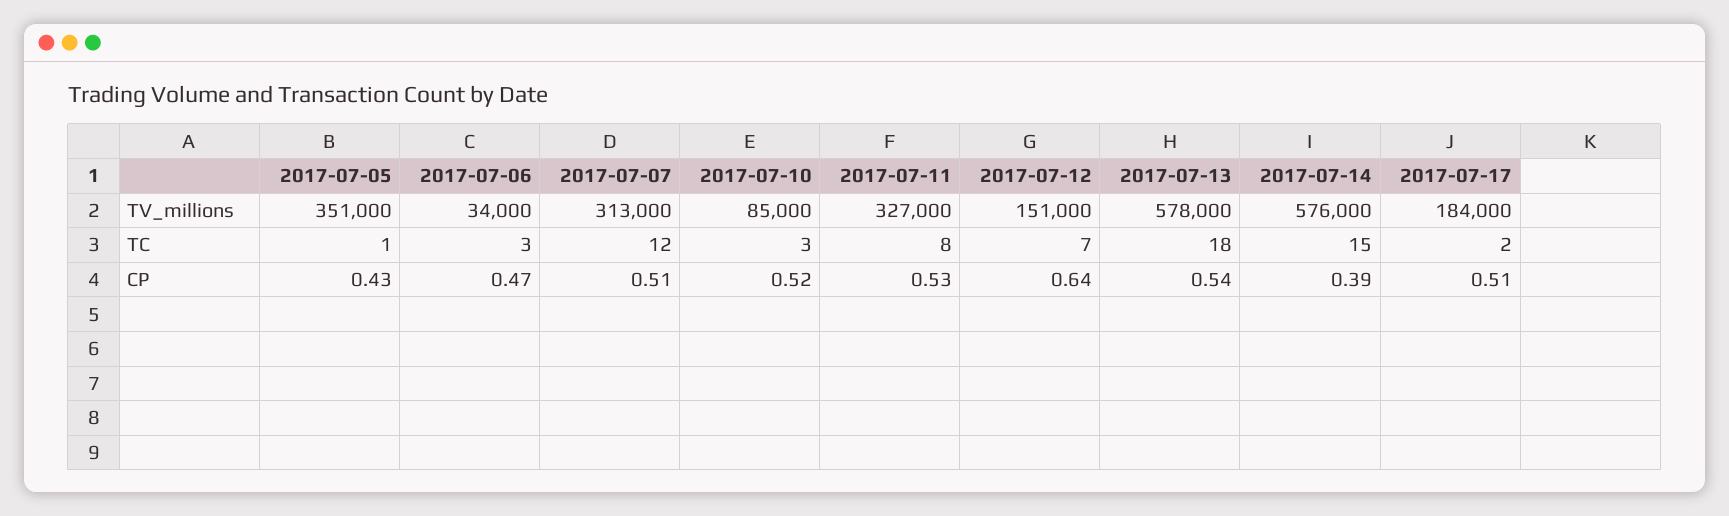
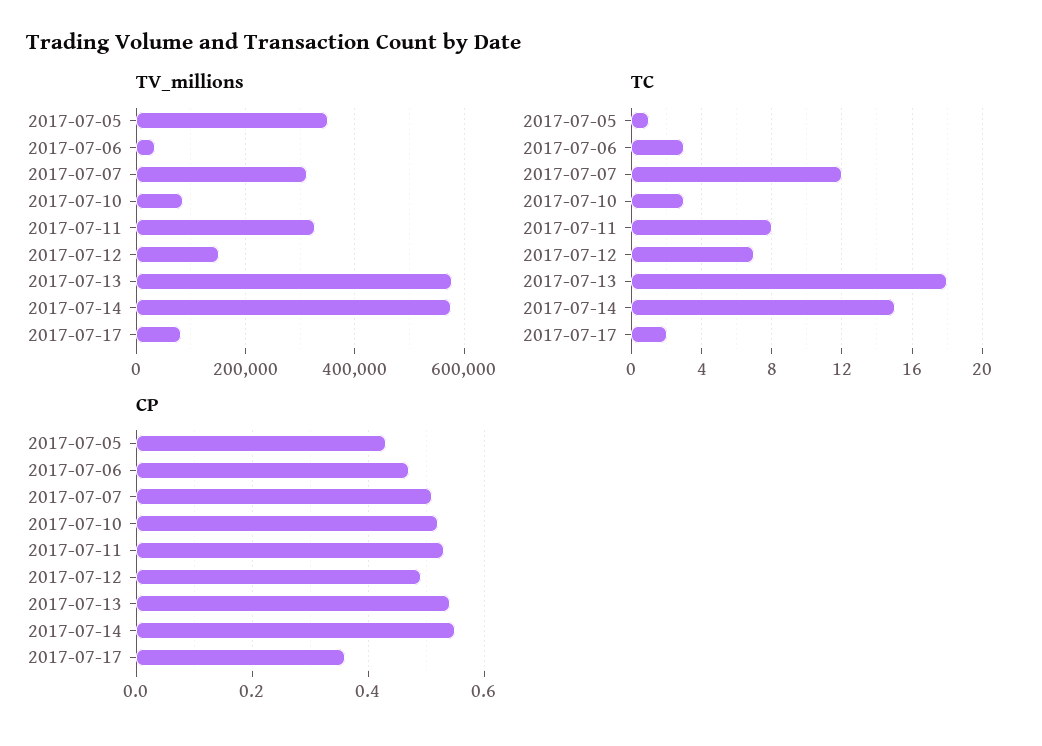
TV_millions, 2017-07-17: 184000 -> 80000
CP, 2017-07-12: 0.64 -> 0.5
CP, 2017-07-14: 0.39 -> 0.55
CP, 2017-07-17: 0.51 -> 0.35

